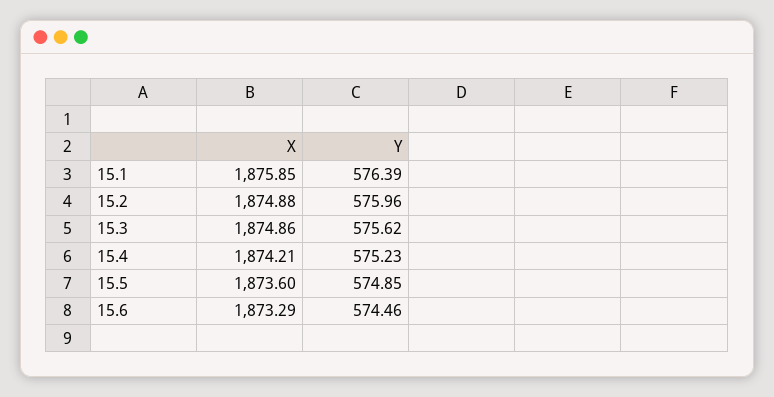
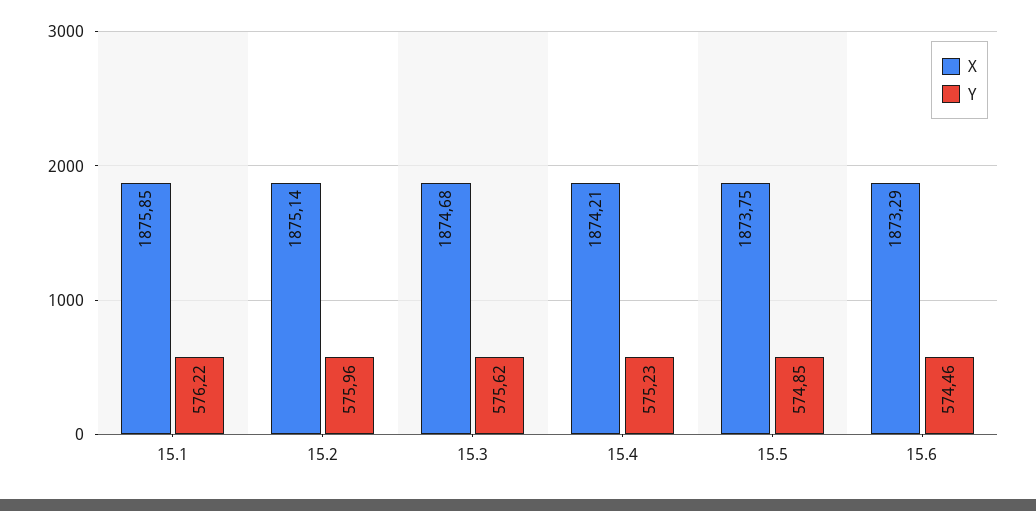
Y, 15.1: 576.39 -> 576.22
X, 15.2: 1874.88 -> 1875.14
X, 15.3: 1874.86 -> 1874.68
X, 15.5: 1873.6 -> 1873.75

